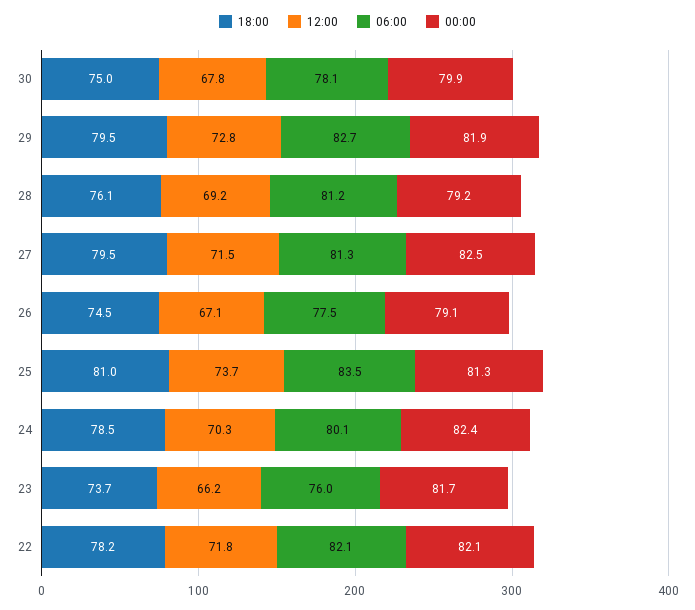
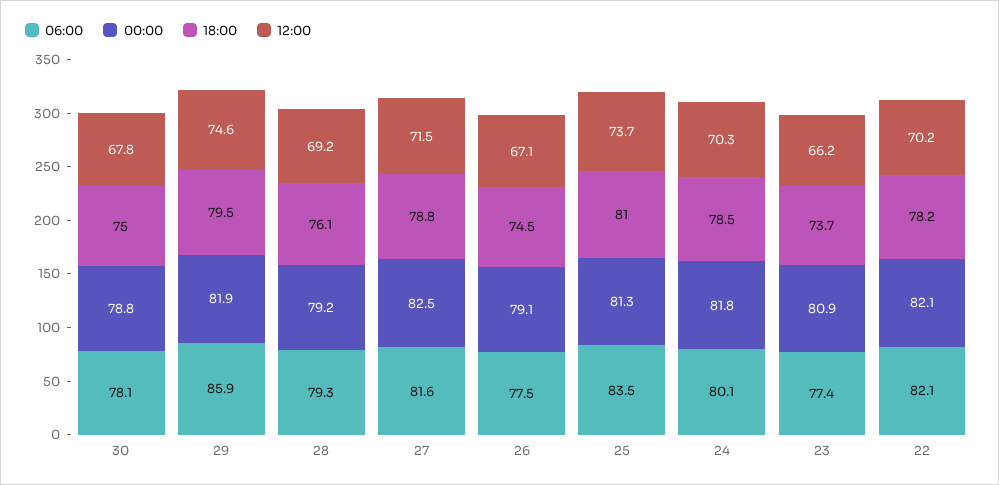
00:00, 30: 79.9 -> 78.8
12:00, 29: 72.8 -> 74.6
06:00, 29: 82.7 -> 85.9
06:00, 28: 81.2 -> 79.3
18:00, 27: 79.5 -> 78.8
06:00, 27: 81.3 -> 81.6
00:00, 24: 82.4 -> 81.8
06:00, 23: 76 -> 77.4
00:00, 23: 81.7 -> 80.9
12:00, 22: 71.8 -> 70.2

